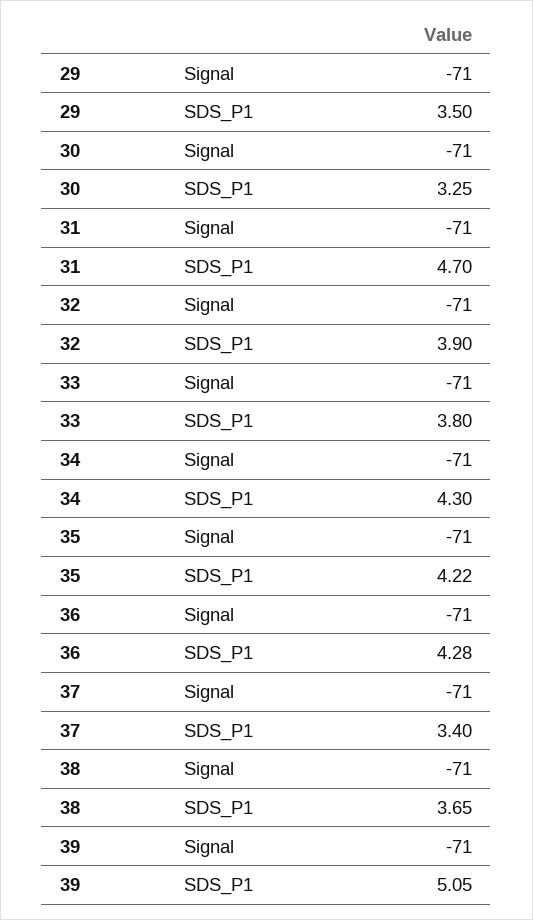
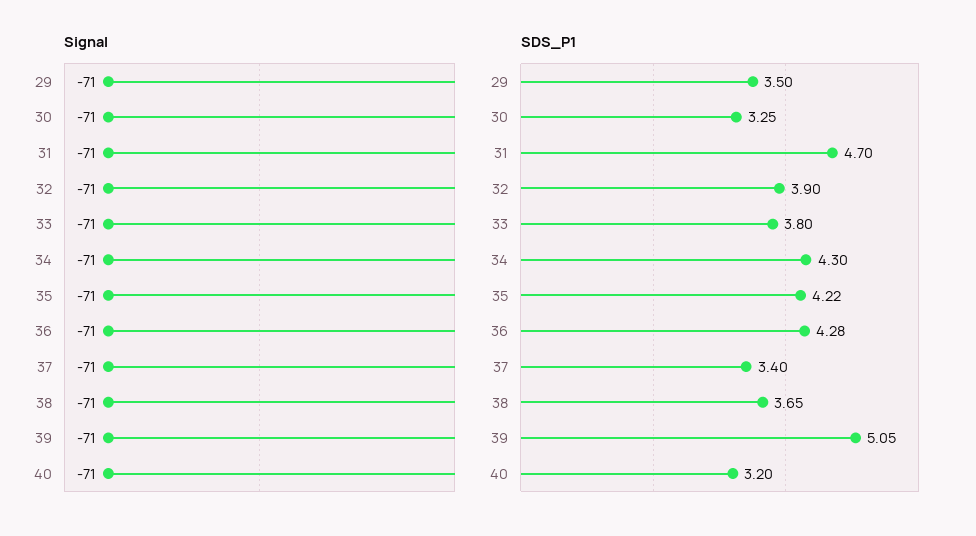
Signal, 40: none -> -71
SDS_P1, 40: none -> 3.2

